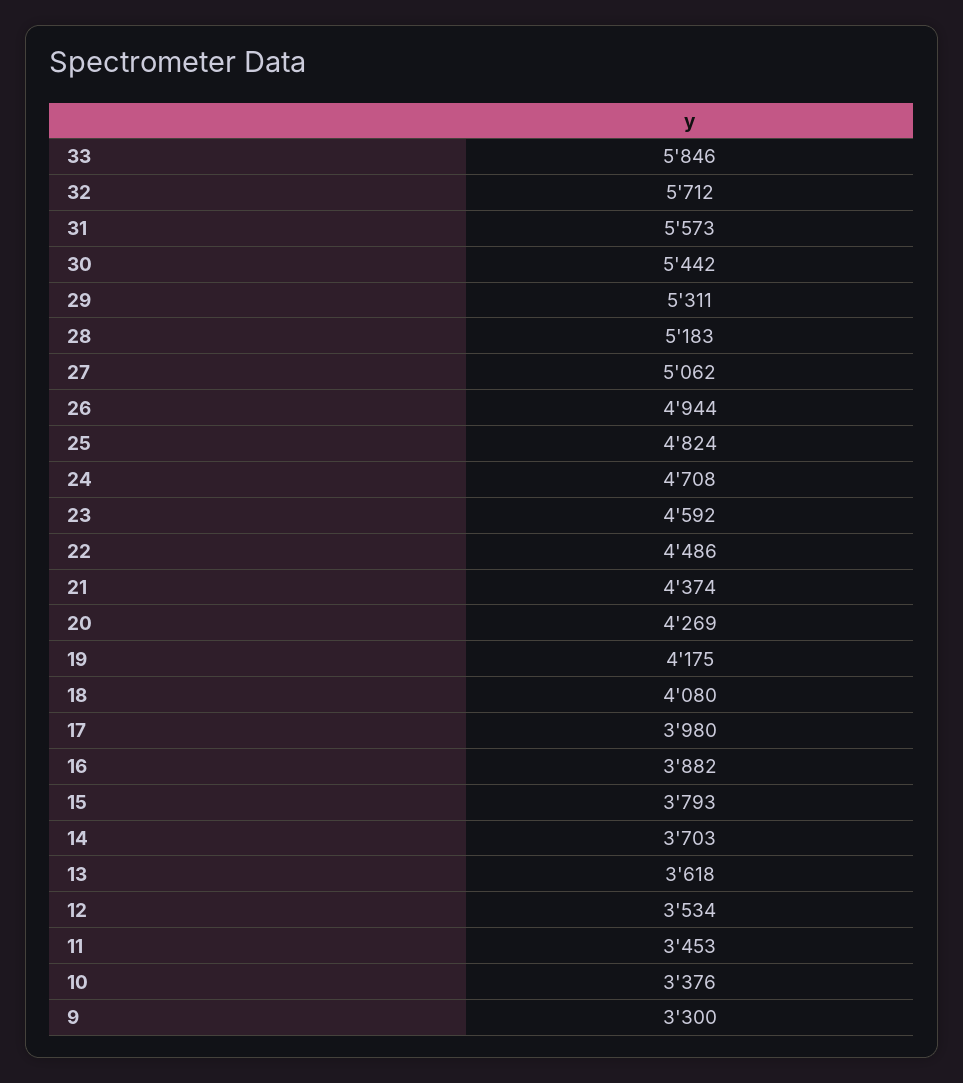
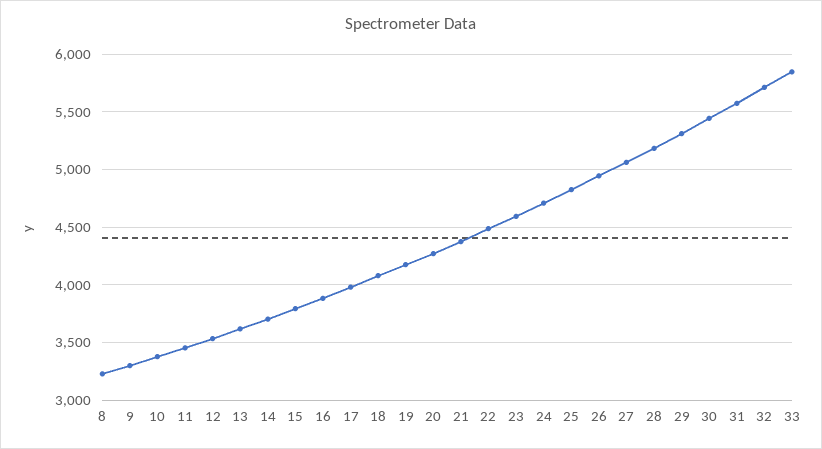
8: none -> 3200

